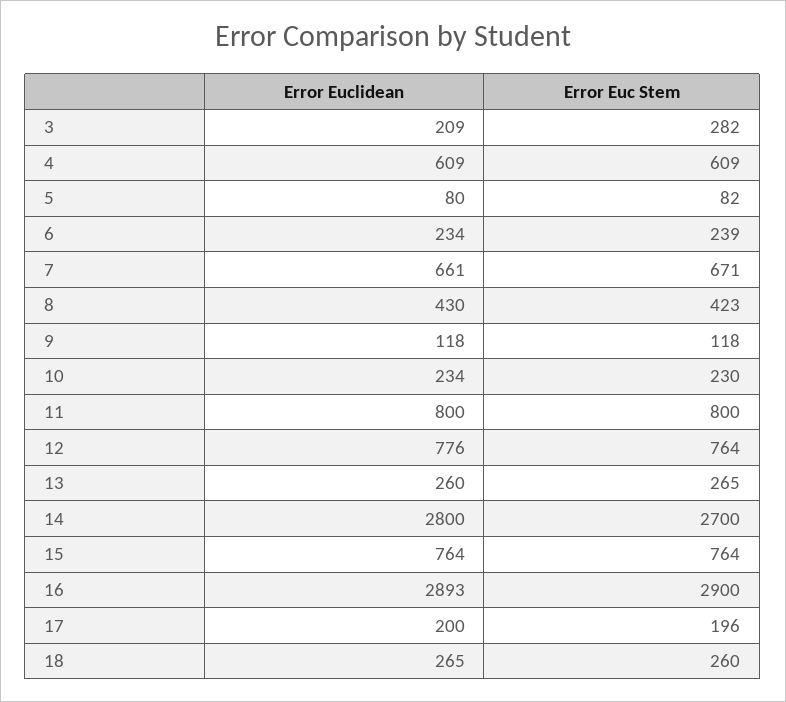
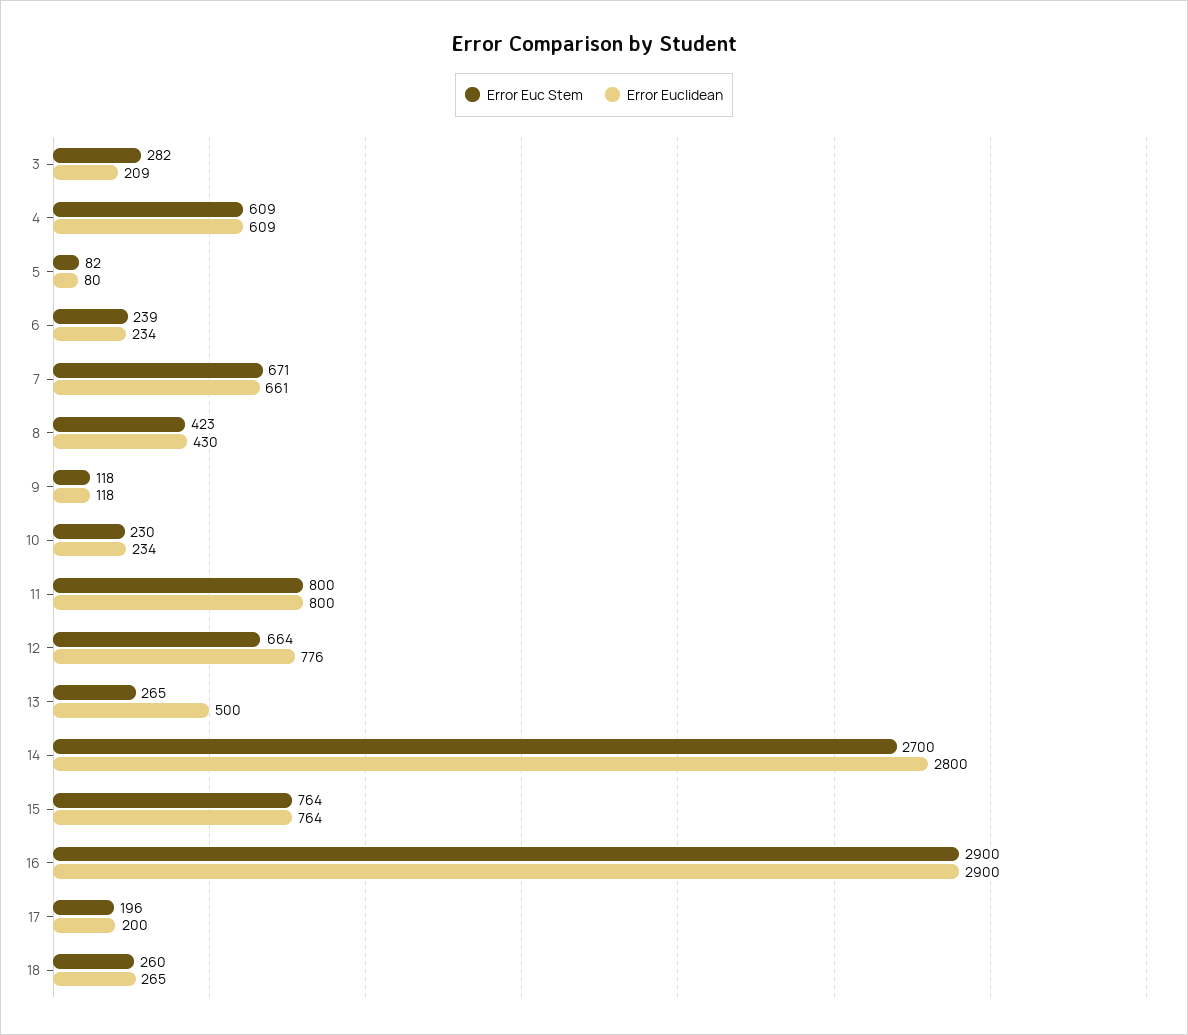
Error Euc Stem, 12: 764 -> 664
Error Euclidean, 13: 260 -> 500
Error Euclidean, 16: 2893 -> 2900

